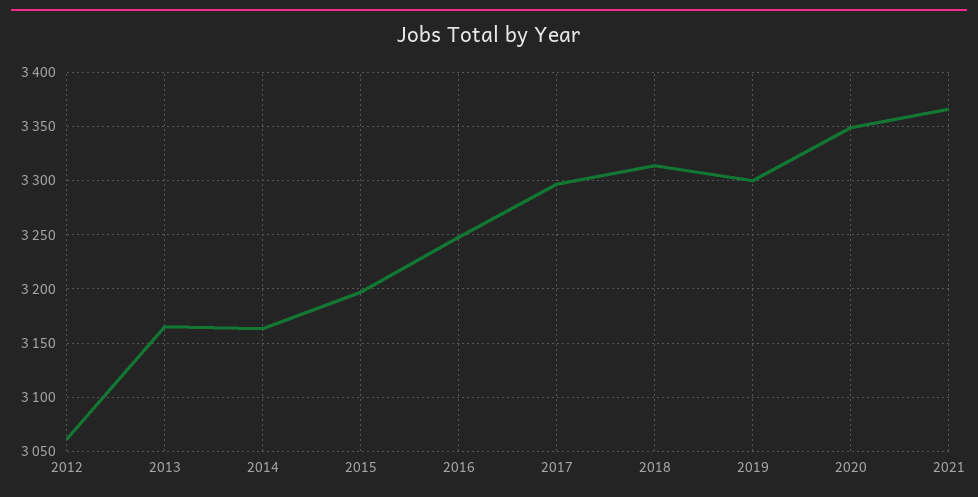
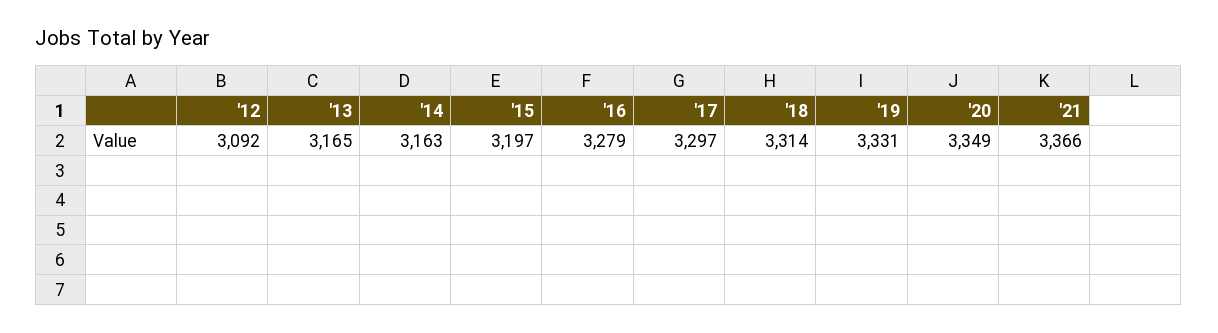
2012: 3060 -> 3092
2016: 3250 -> 3279
2019: 3300 -> 3331

